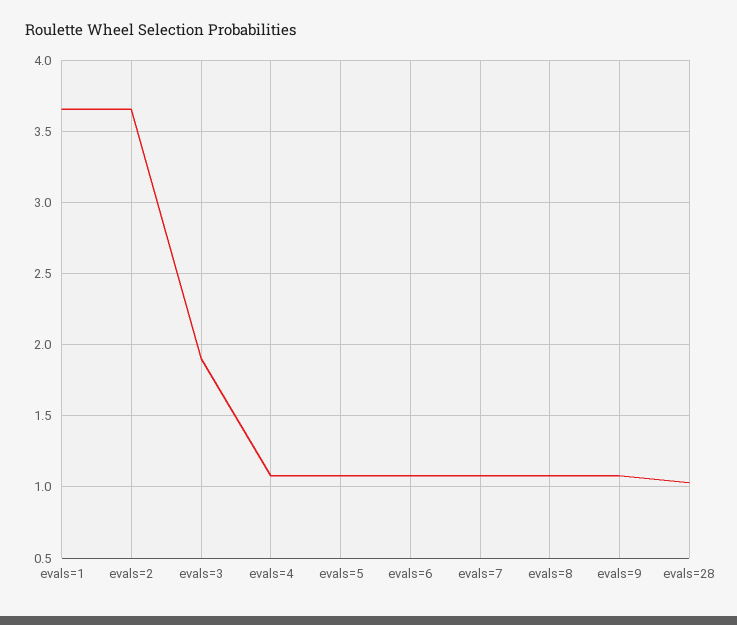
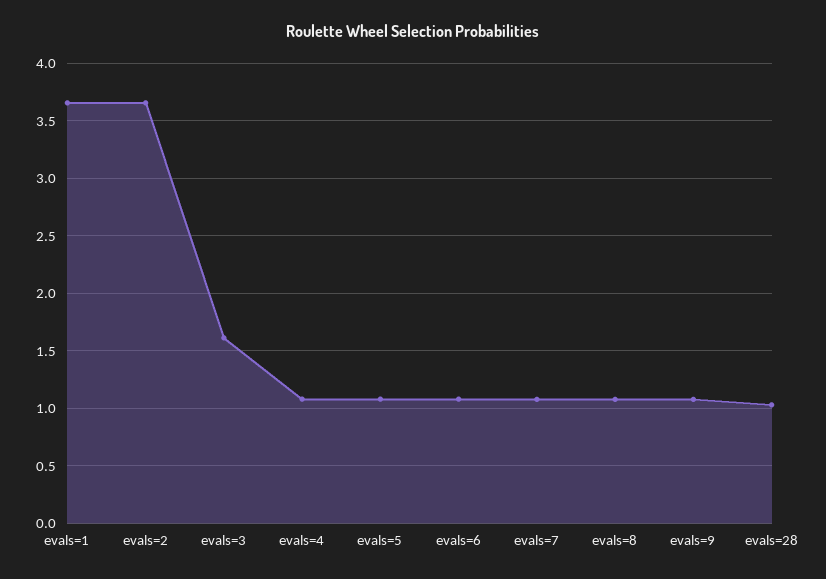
evals=3: 1.9 -> 1.6

